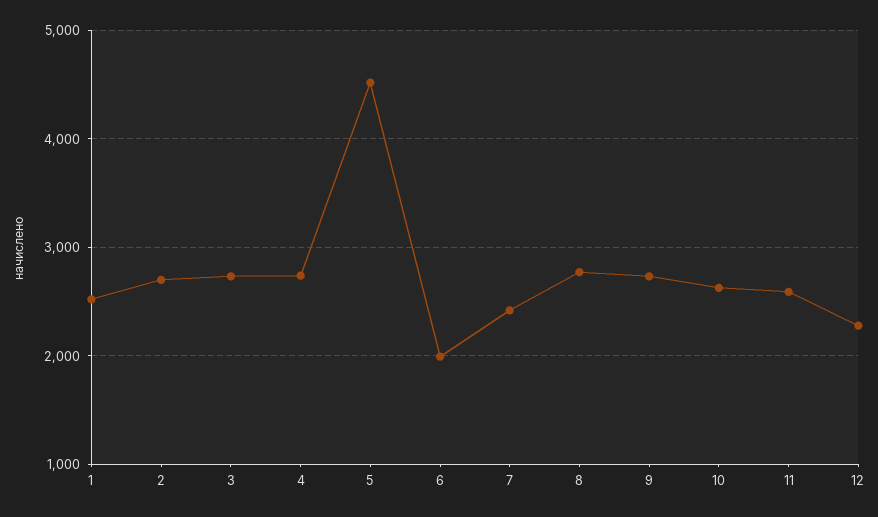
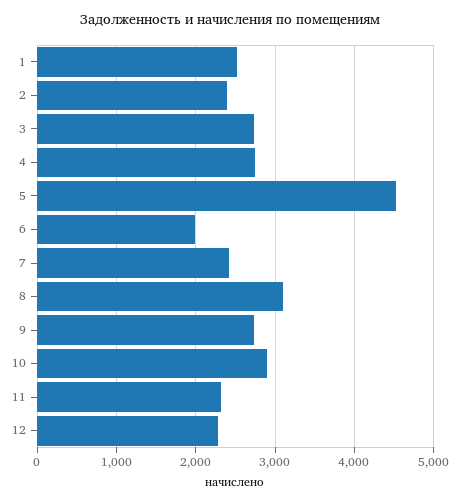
2: 2700 -> 2400
8: 2800 -> 3100
10: 2600 -> 2900
11: 2600 -> 2300

